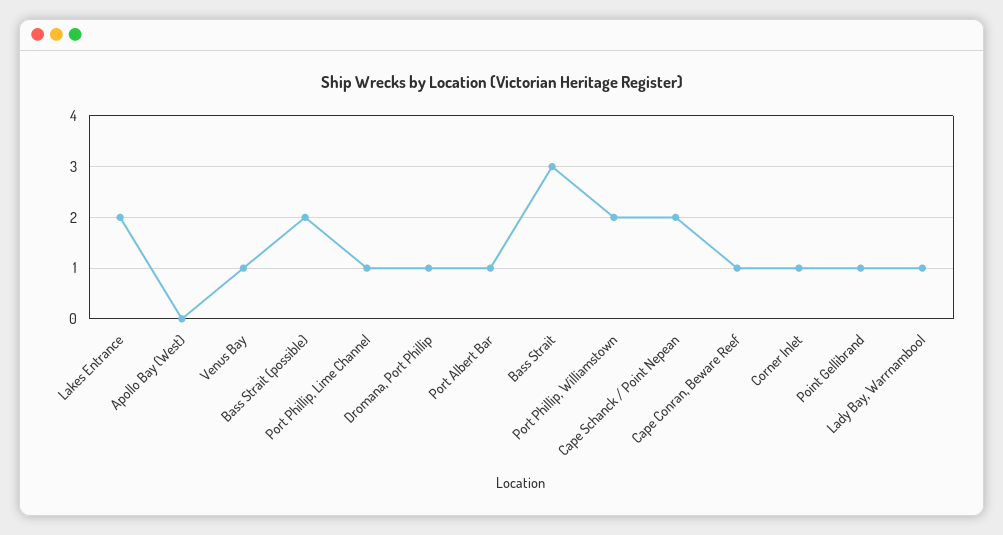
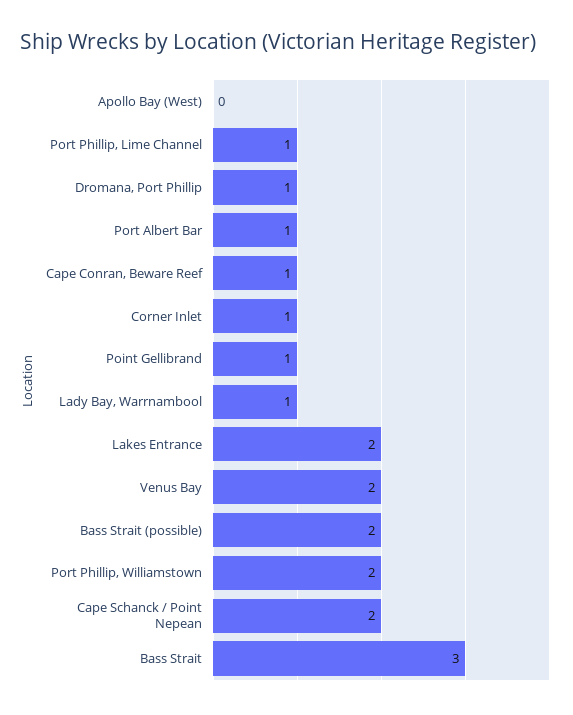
Venus Bay: 1 -> 2

